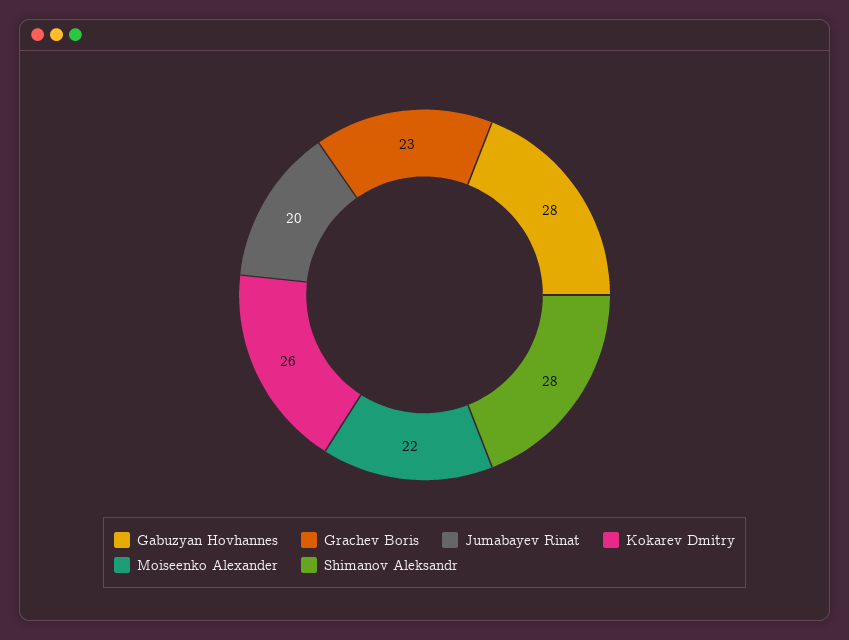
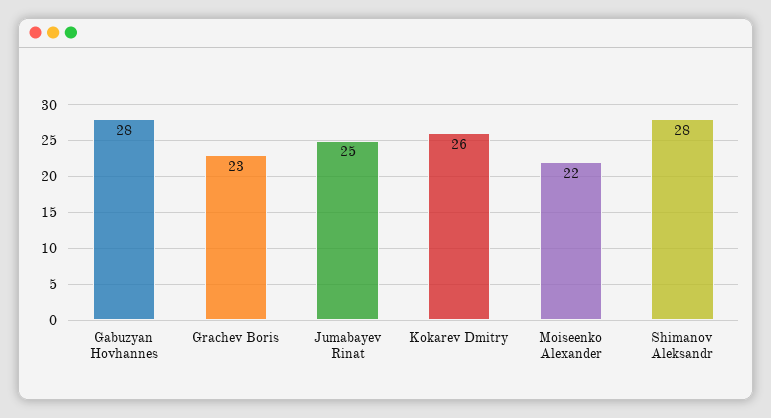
Jumabayev Rinat: 20 -> 25

